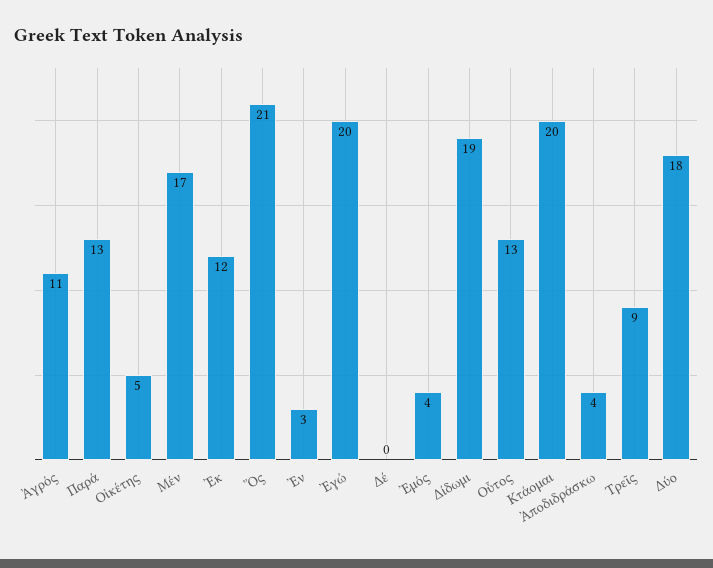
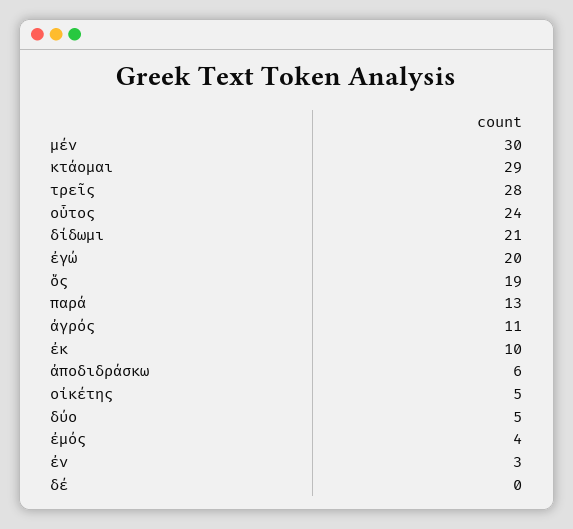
Μέν: 17 -> 30
Ἐκ: 12 -> 10
Ὅς: 21 -> 19
Δίδωμι: 19 -> 21
Οὗτος: 13 -> 24
Κτάομαι: 20 -> 29
Ἀποδιδράσκω: 4 -> 6
Τρεῖς: 9 -> 28
Δύο: 18 -> 5

